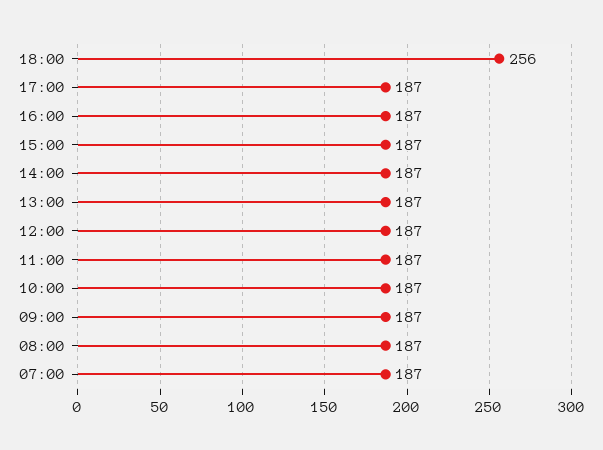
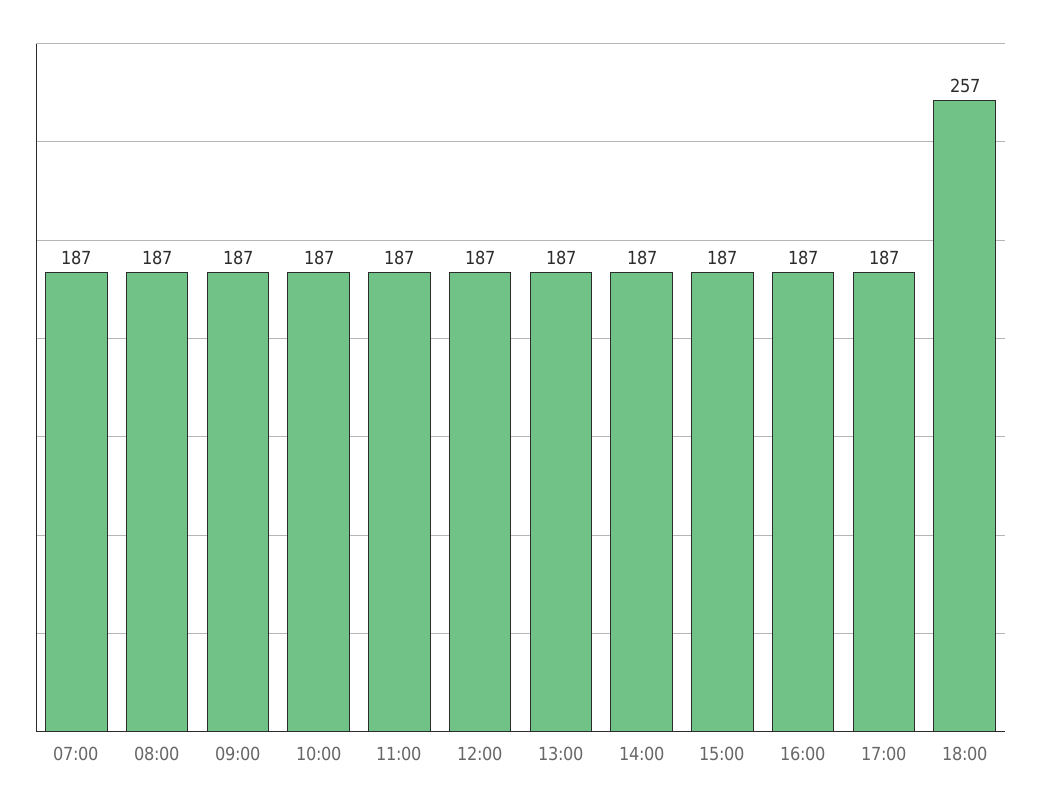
18:00: 256 -> 257

